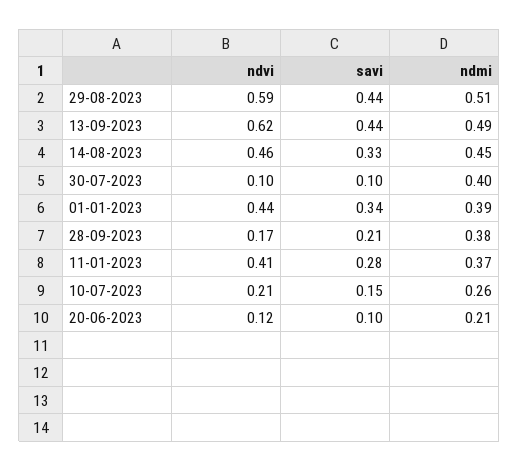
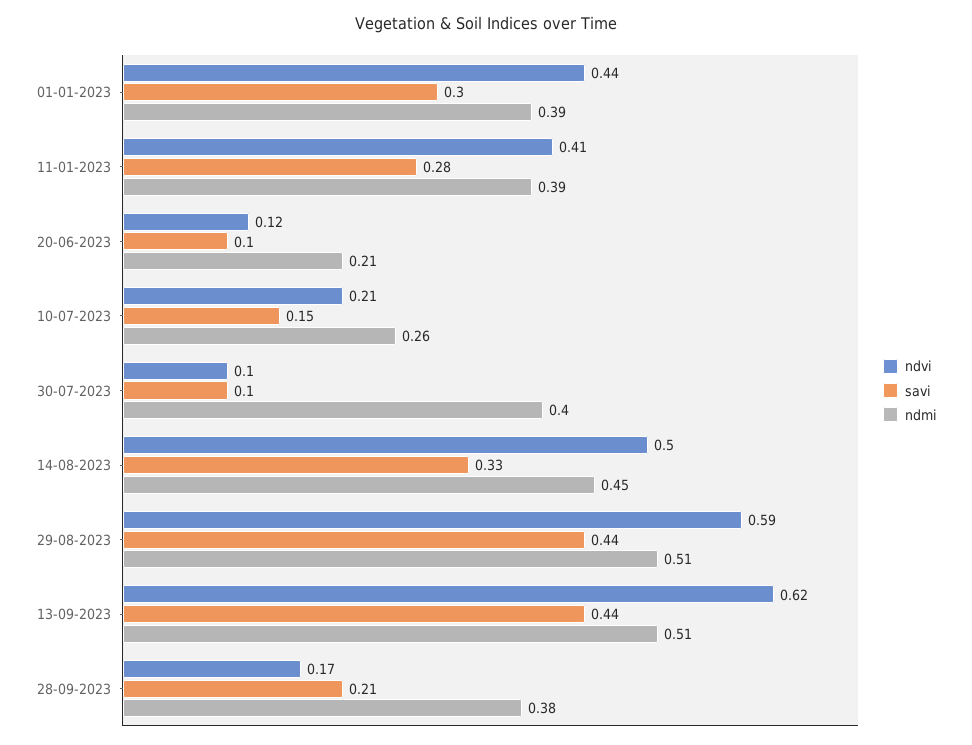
ndmi, 13-09-2023: 0.49 -> 0.51
ndvi, 14-08-2023: 0.46 -> 0.5
savi, 01-01-2023: 0.34 -> 0.3
ndmi, 11-01-2023: 0.37 -> 0.39

